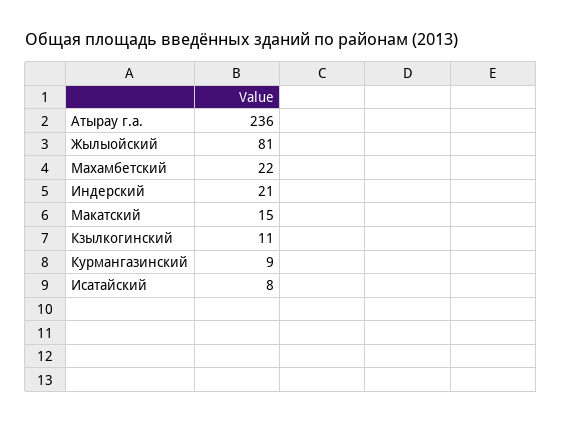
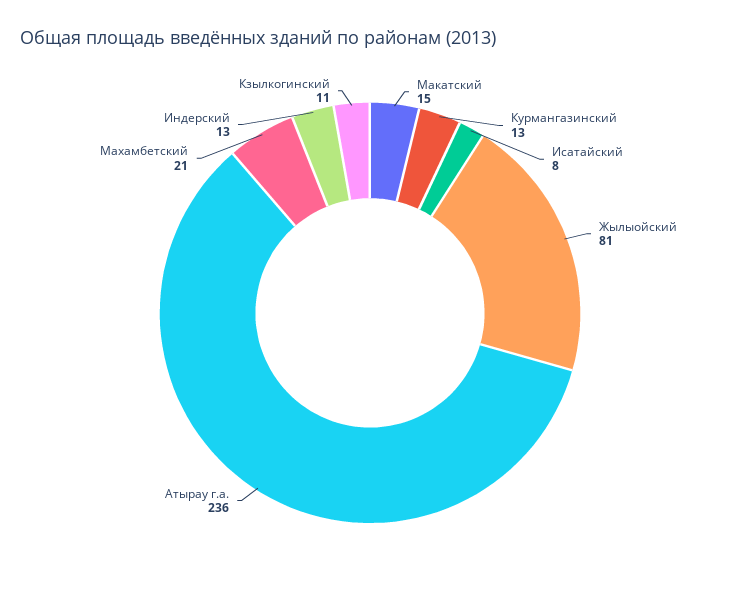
Махамбетский: 22 -> 21
Индерский: 21 -> 13
Курмангазинский: 9 -> 13

